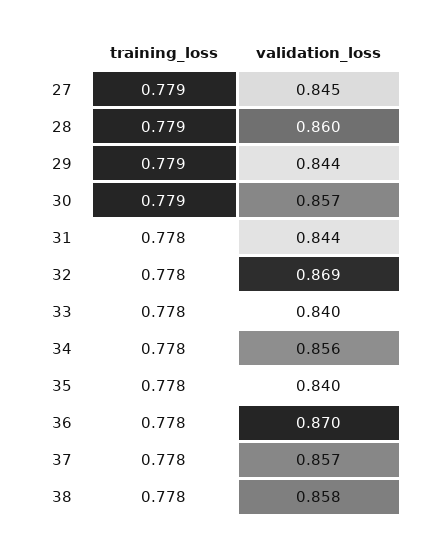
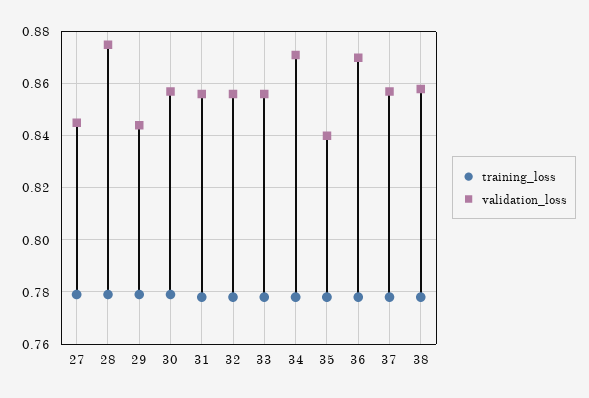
validation_loss, 28: 0.86 -> 0.875
validation_loss, 31: 0.844 -> 0.855
validation_loss, 32: 0.869 -> 0.855
validation_loss, 33: 0.84 -> 0.855
validation_loss, 34: 0.856 -> 0.87

